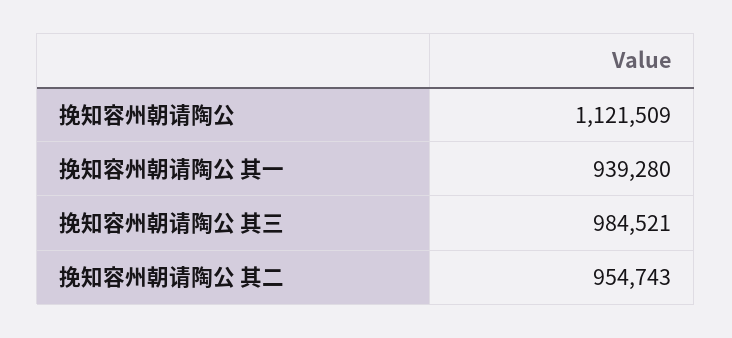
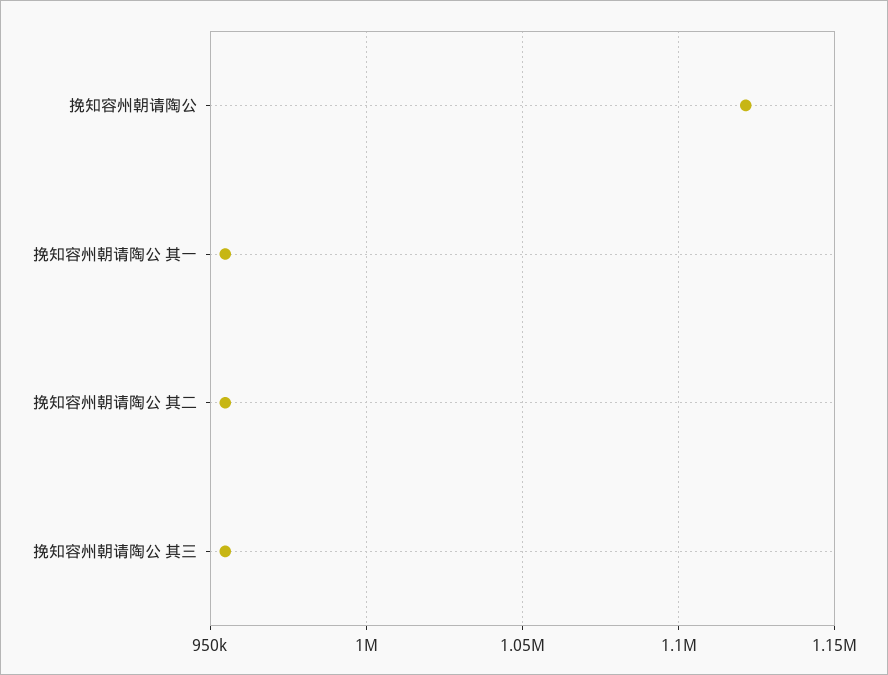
挽知容州朝请陶公 其一: 939280 -> 955000
挽知容州朝请陶公 其三: 984521 -> 955000

